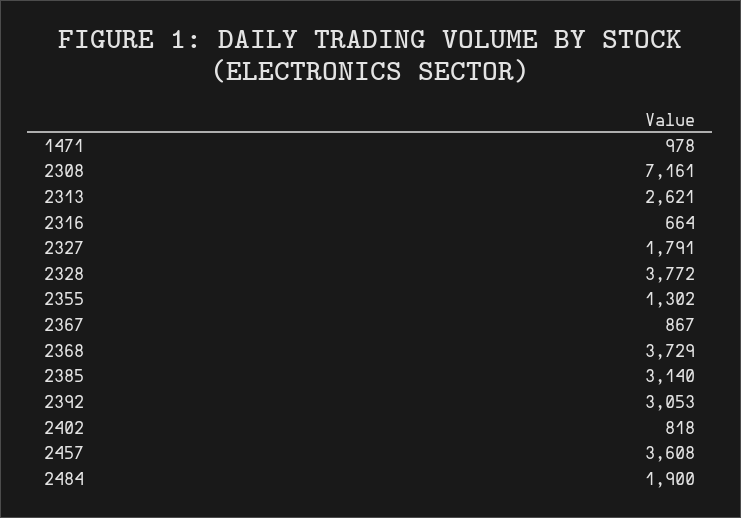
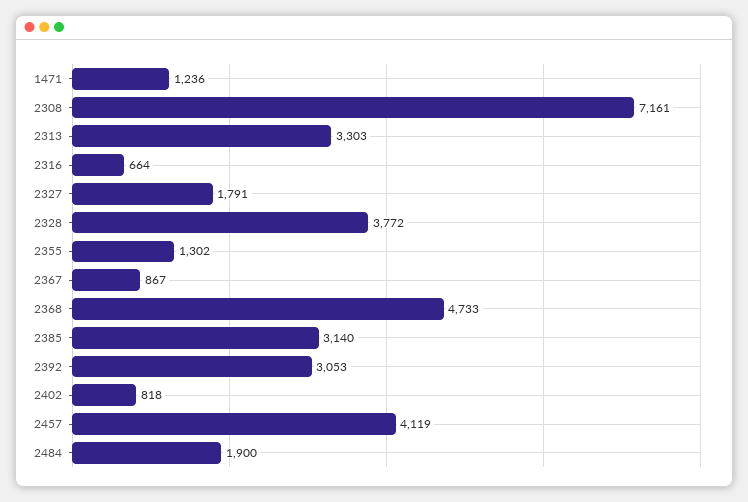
1471: 978 -> 1236
2313: 2621 -> 3303
2368: 3729 -> 4733
2457: 3608 -> 4119

